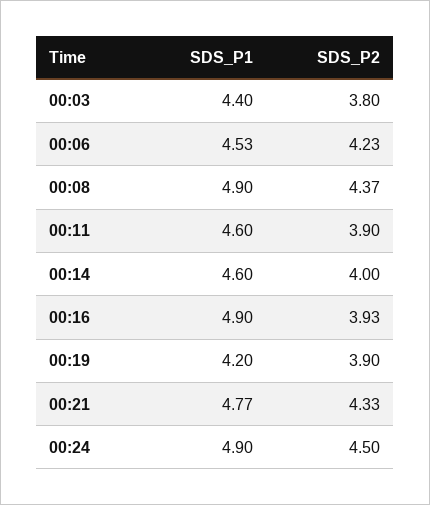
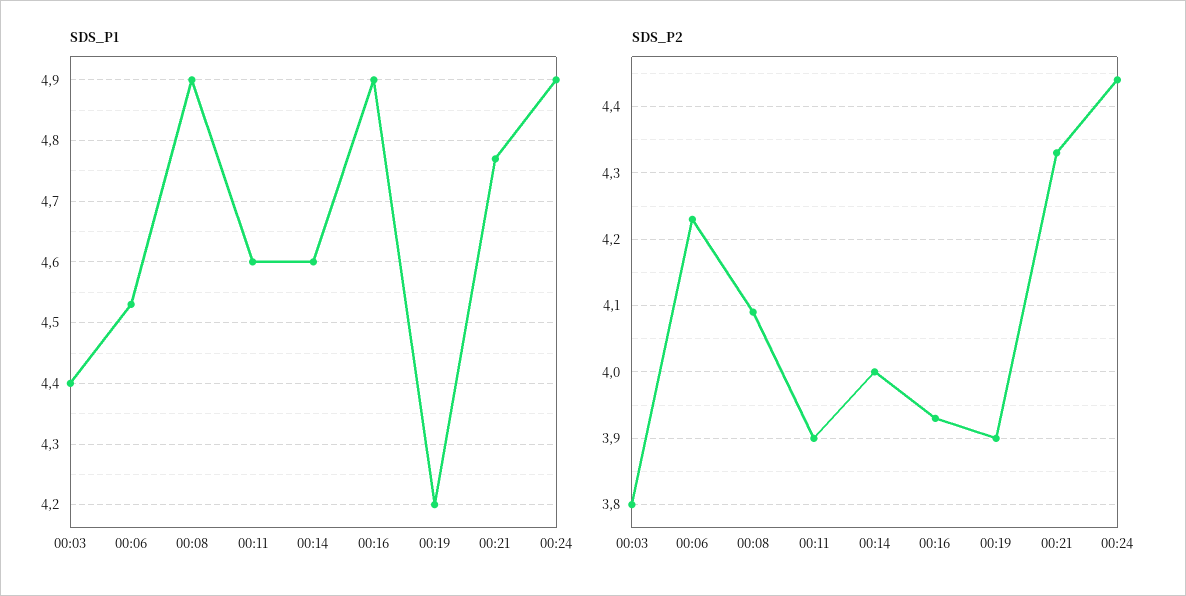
SDS_P2, 00:08: 4.37 -> 4.09
SDS_P2, 00:24: 4.5 -> 4.44

